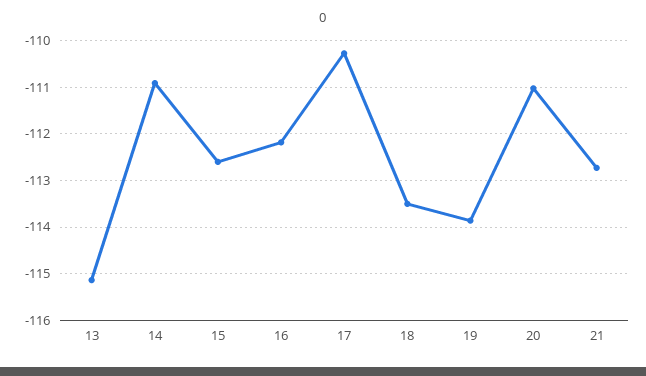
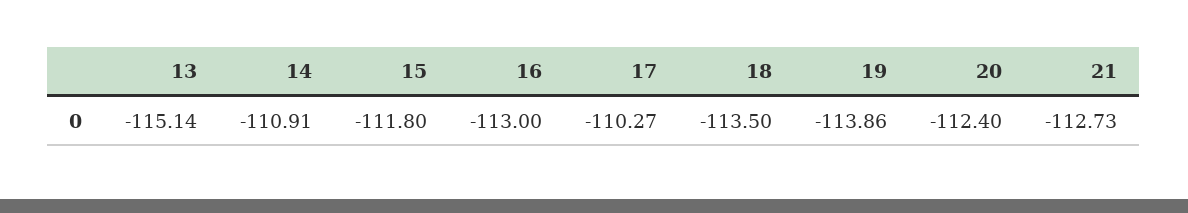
15: -112.6 -> -111.8
16: -112.2 -> -113
20: -111 -> -112.4

